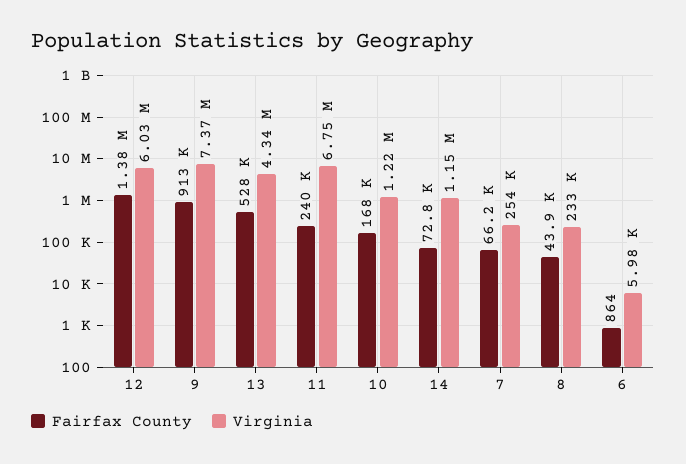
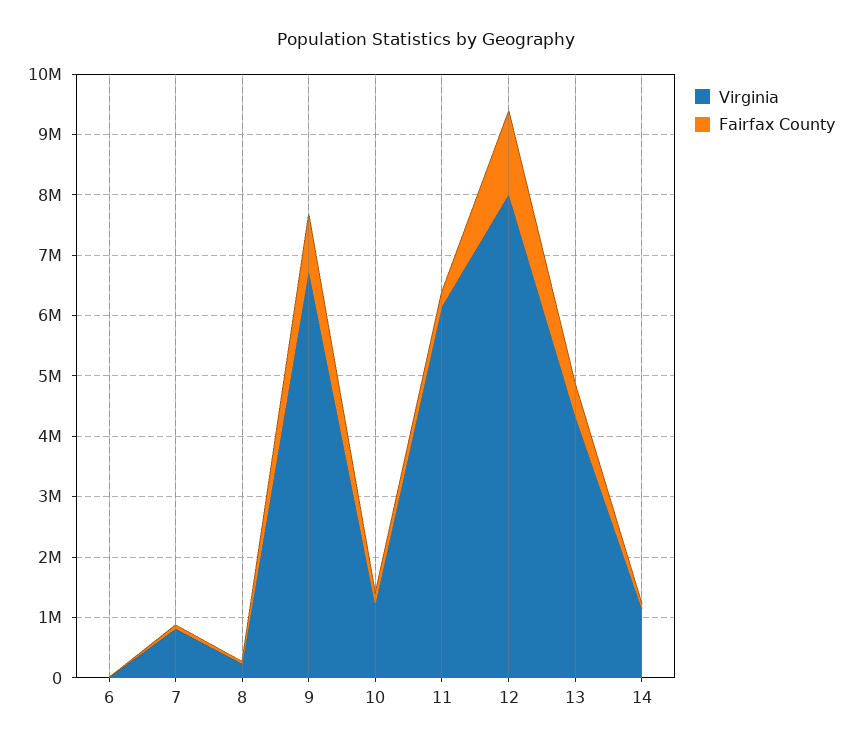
Virginia, 12: 6030000 -> 8000000
Virginia, 9: 7370000 -> 6800000
Virginia, 11: 6750000 -> 6200000
Virginia, 7: 254000 -> 800000

